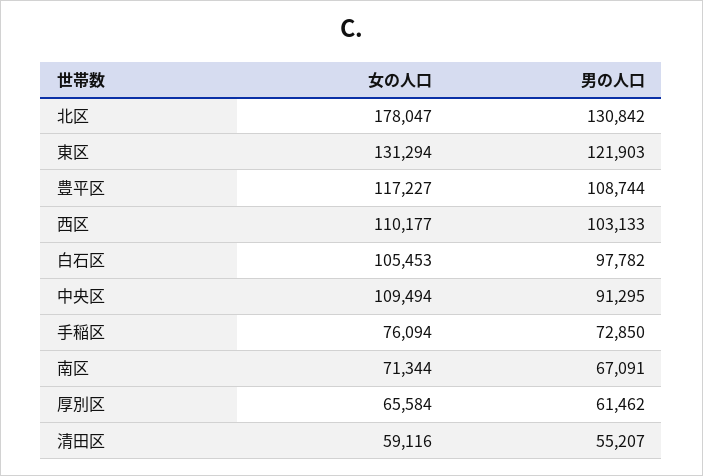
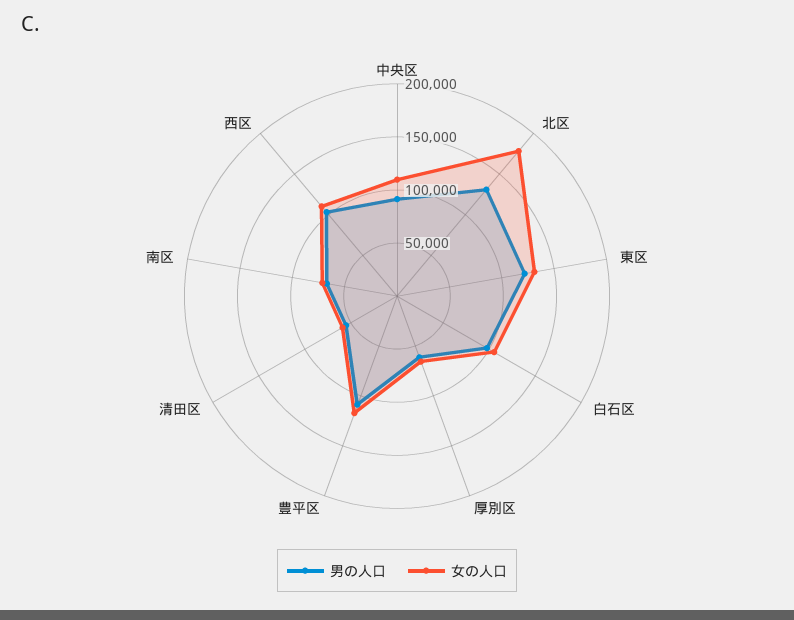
女の人口, 手稲区: 76094 -> none
男の人口, 手稲区: 72850 -> none

